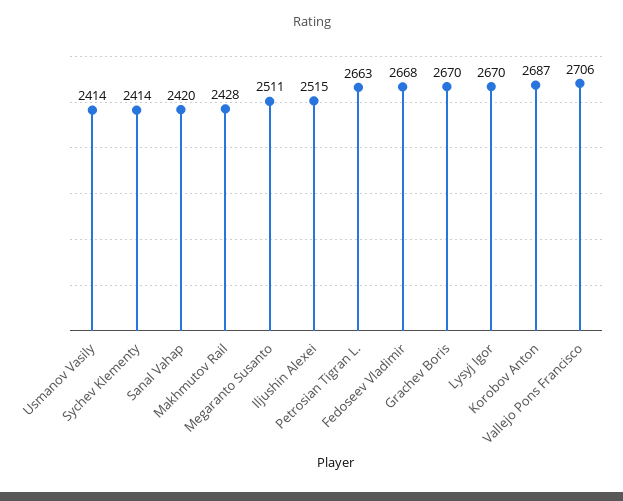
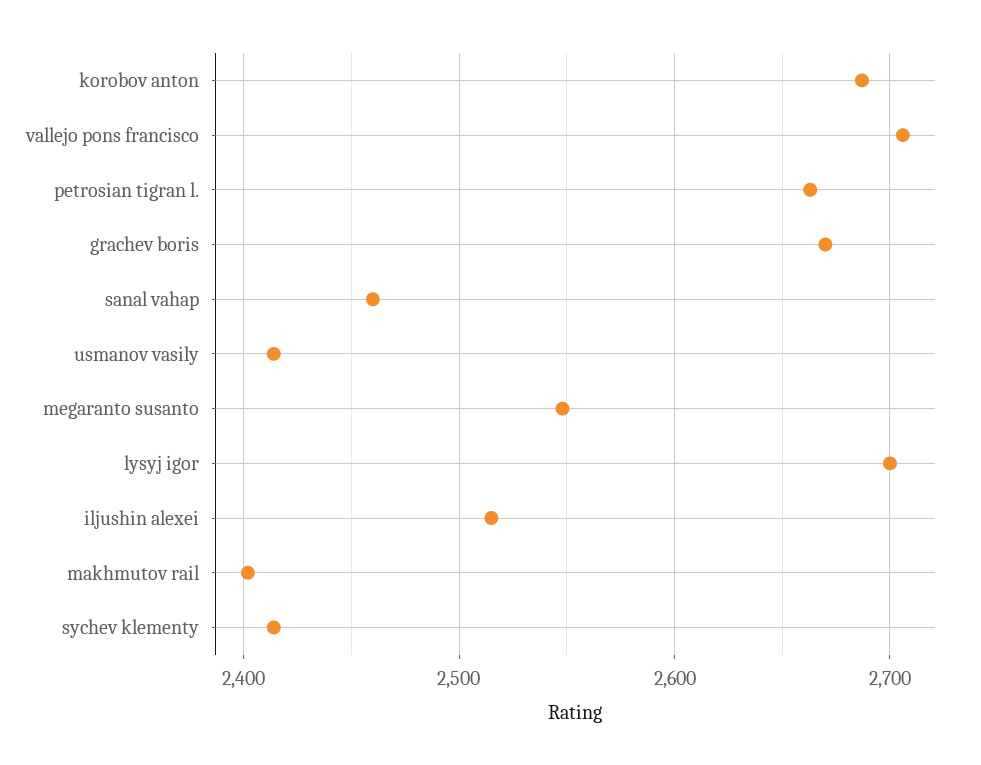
Sanal Vahap: 2420 -> 2460
Makhmutov Rail: 2428 -> 2400
Megaranto Susanto: 2511 -> 2550
Fedoseev Vladimir: 2668 -> none
Lysyj Igor: 2670 -> 2700

